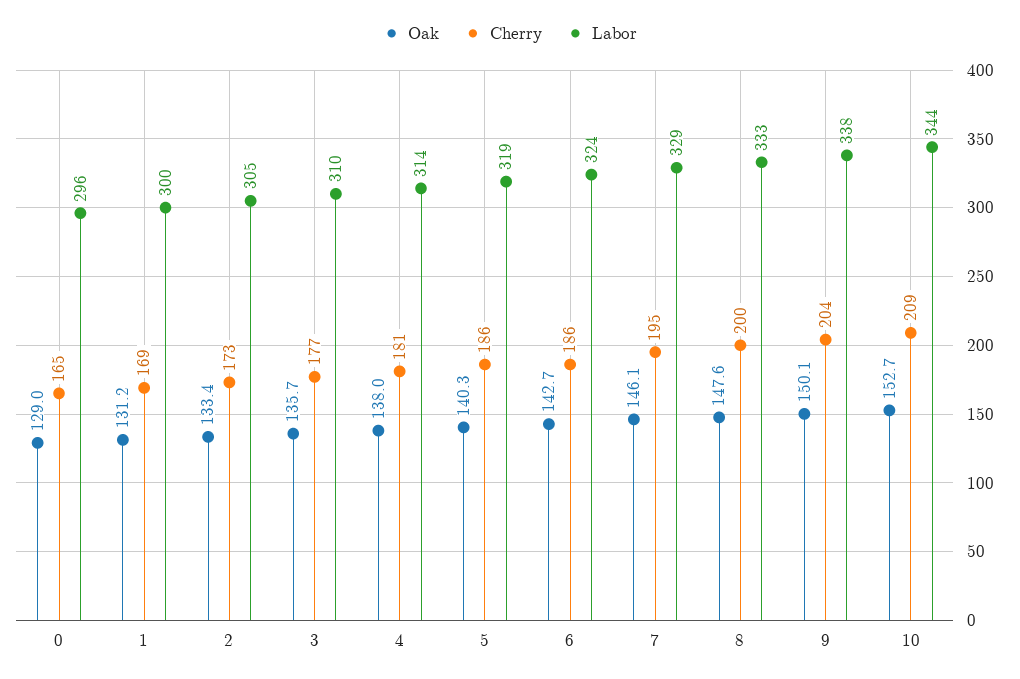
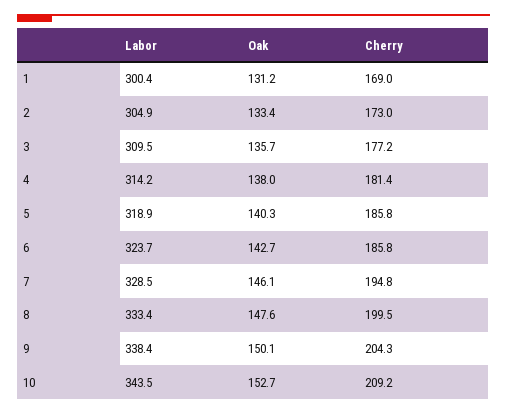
Oak, 0: 129 -> none
Cherry, 0: 165 -> none
Labor, 0: 296 -> none

